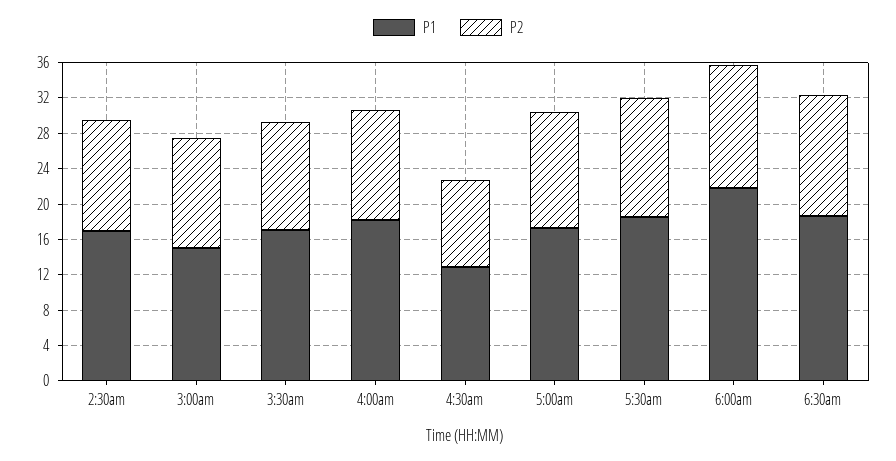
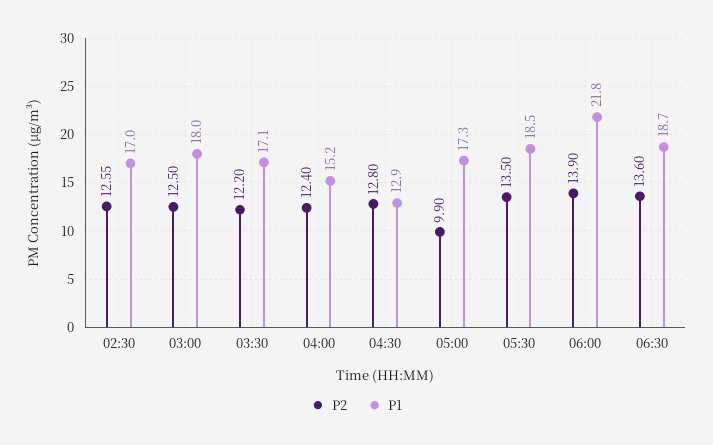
P1, 3:00am: 15 -> 18
P1, 4:00am: 18 -> 15.2
P2, 4:30am: 10 -> 12.8
P2, 5:00am: 13 -> 9.9

